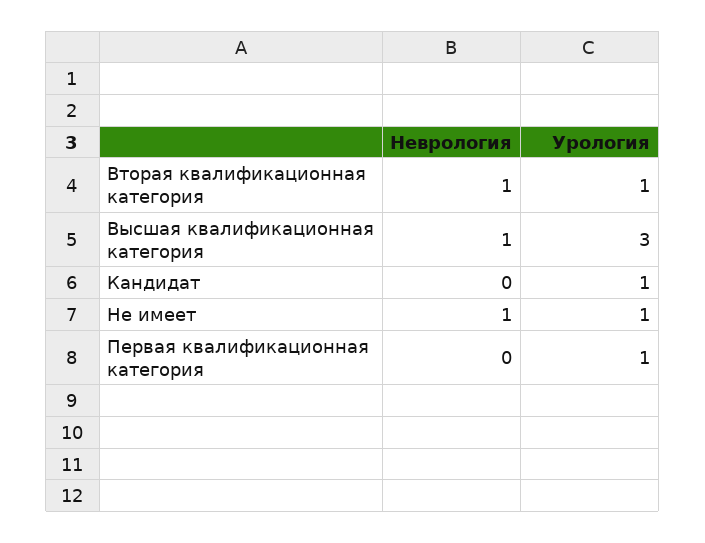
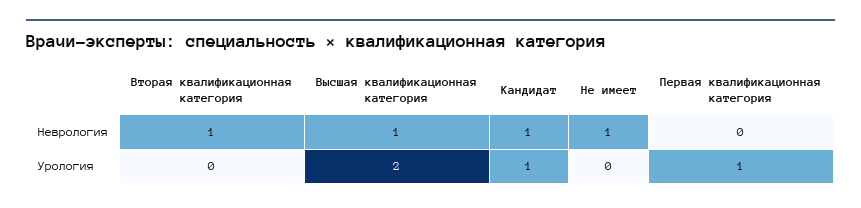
Урология, Вторая квалификационная категория: 1 -> 0
Урология, Высшая квалификационная категория: 3 -> 2
Неврология, Кандидат: 0 -> 1
Урология, Не имеет: 1 -> 0

